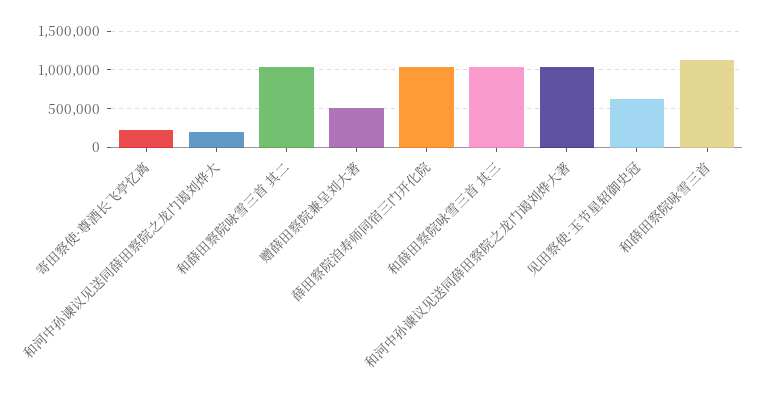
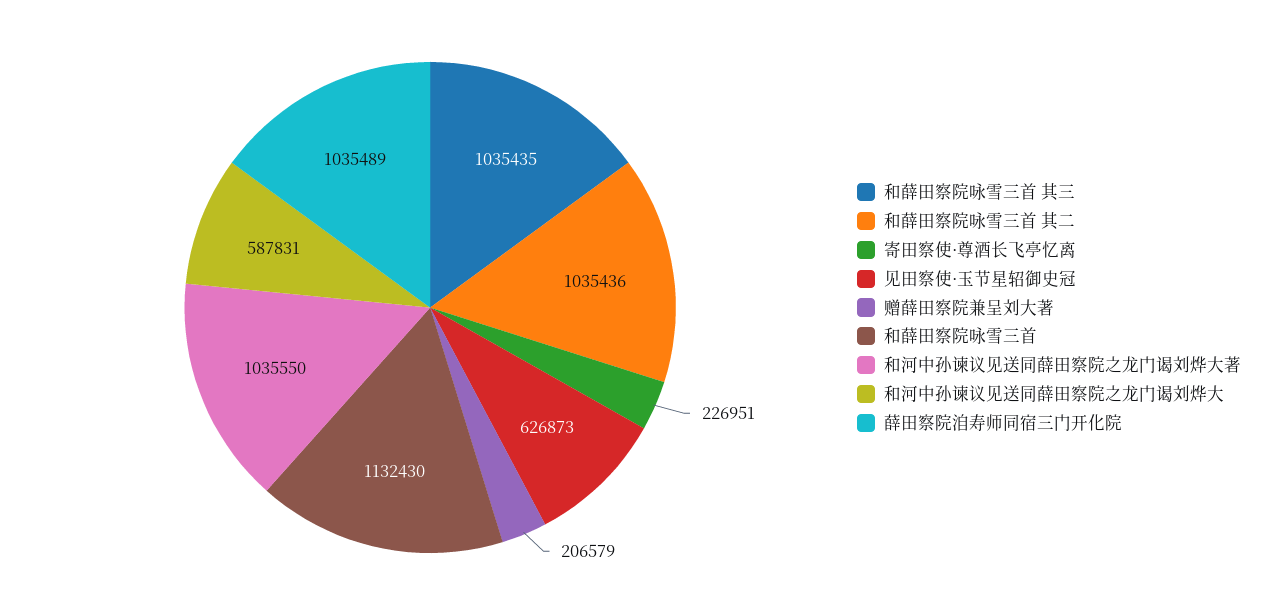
和河中孙谏议见送同薛田察院之龙门谒刘烨大: 200000 -> 587831
赠薛田察院兼呈刘大著: 500000 -> 206579

